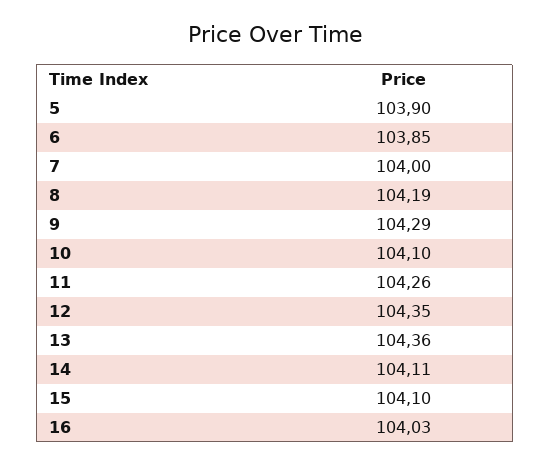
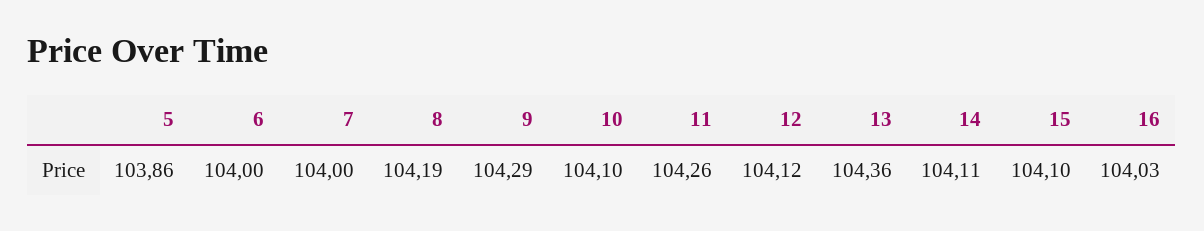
5: 103.9 -> 103.86
6: 103.85 -> 104
12: 104.35 -> 104.12

